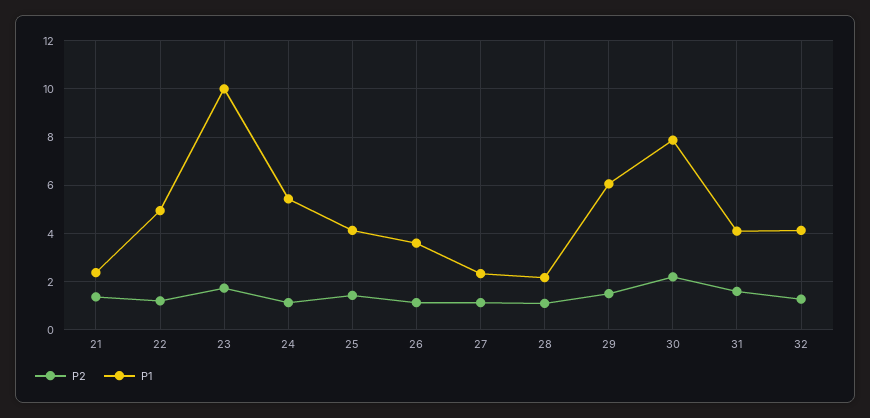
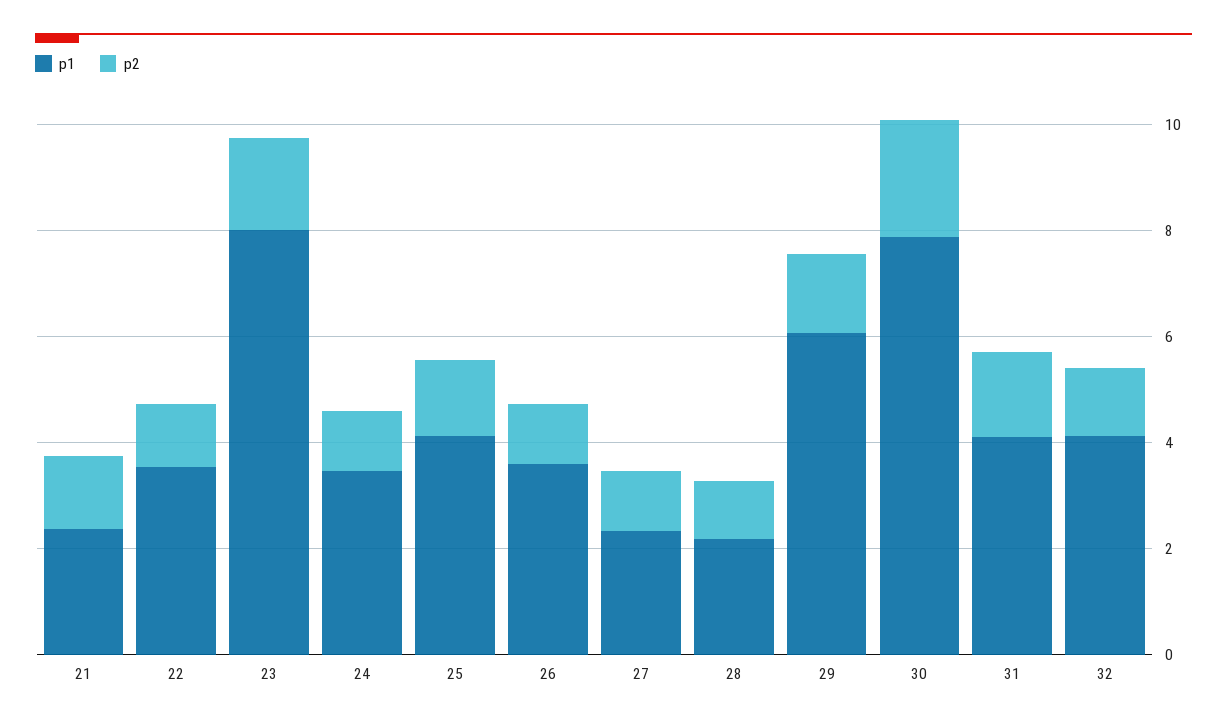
P1, 22: 5 -> 3.5
P1, 23: 10 -> 8
P1, 24: 5.5 -> 3.5

